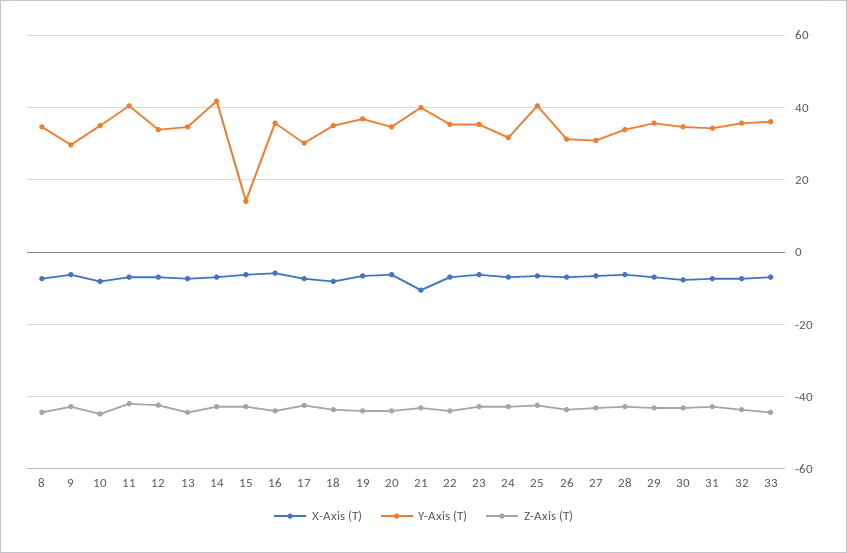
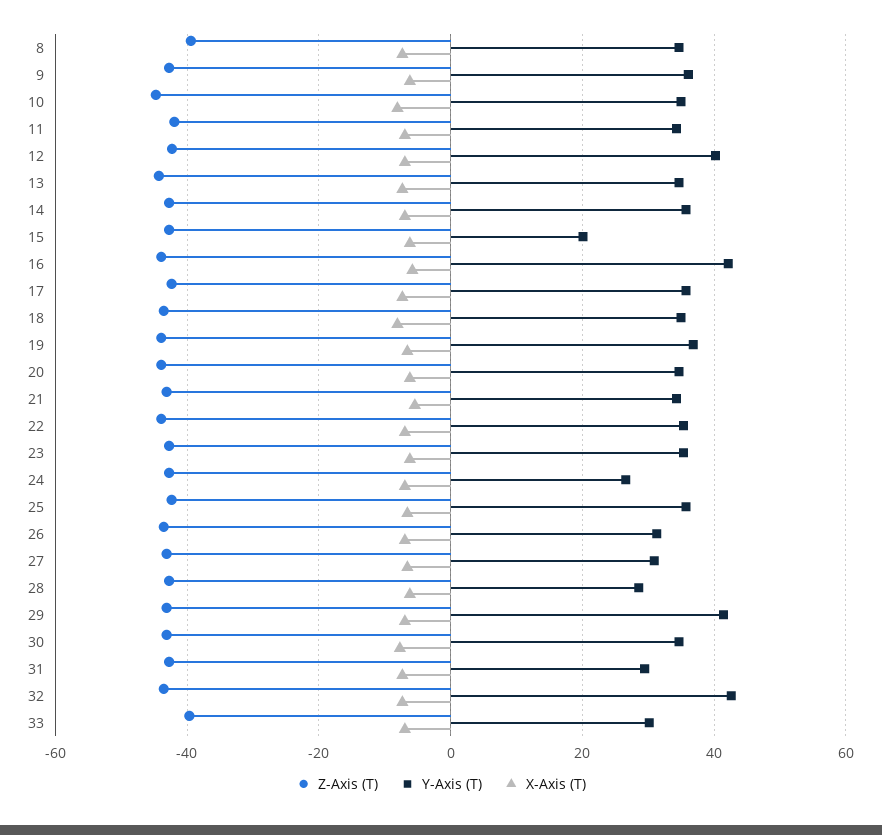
Z-Axis (T), 8: -44 -> -40
Y-Axis (T), 9: 30 -> 36
Y-Axis (T), 11: 40 -> 34
Y-Axis (T), 12: 34 -> 40
Y-Axis (T), 14: 42 -> 36
Y-Axis (T), 15: 14 -> 20
Y-Axis (T), 16: 36 -> 42
Y-Axis (T), 17: 30 -> 36
X-Axis (T), 21: -10 -> -6
Y-Axis (T), 21: 40 -> 34
Y-Axis (T), 24: 32 -> 26
Y-Axis (T), 25: 40 -> 36
Y-Axis (T), 28: 34 -> 28
Y-Axis (T), 29: 36 -> 42
Y-Axis (T), 31: 34 -> 30
Y-Axis (T), 32: 36 -> 42
Y-Axis (T), 33: 36 -> 30
Z-Axis (T), 33: -44 -> -40

